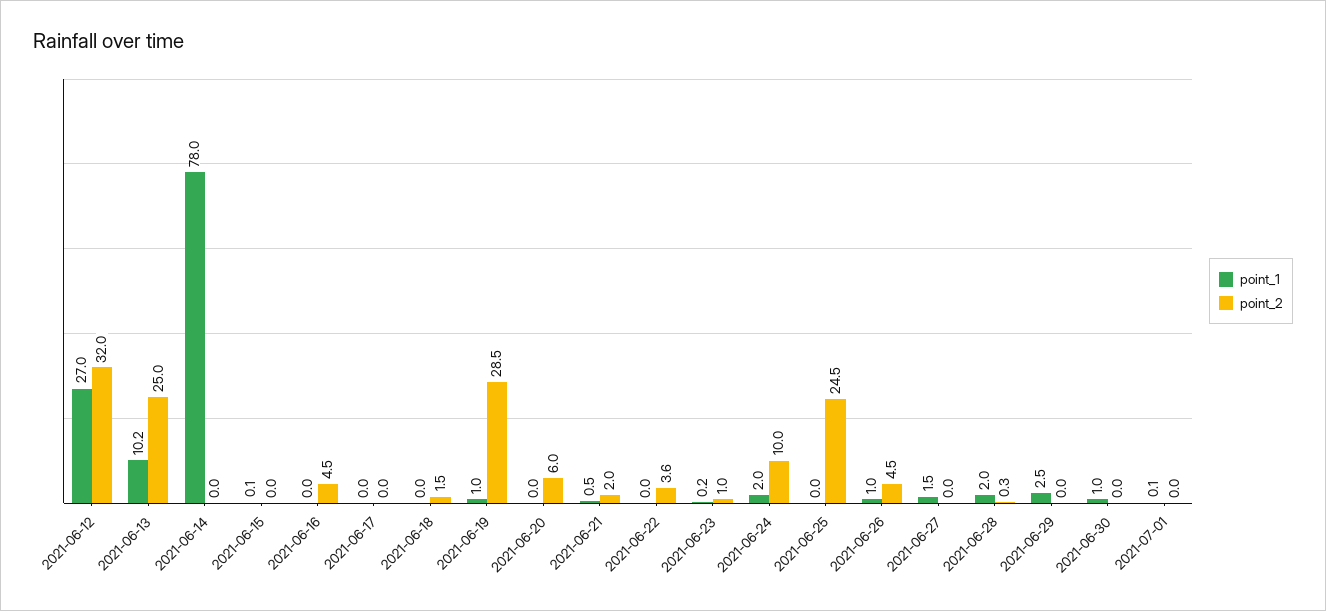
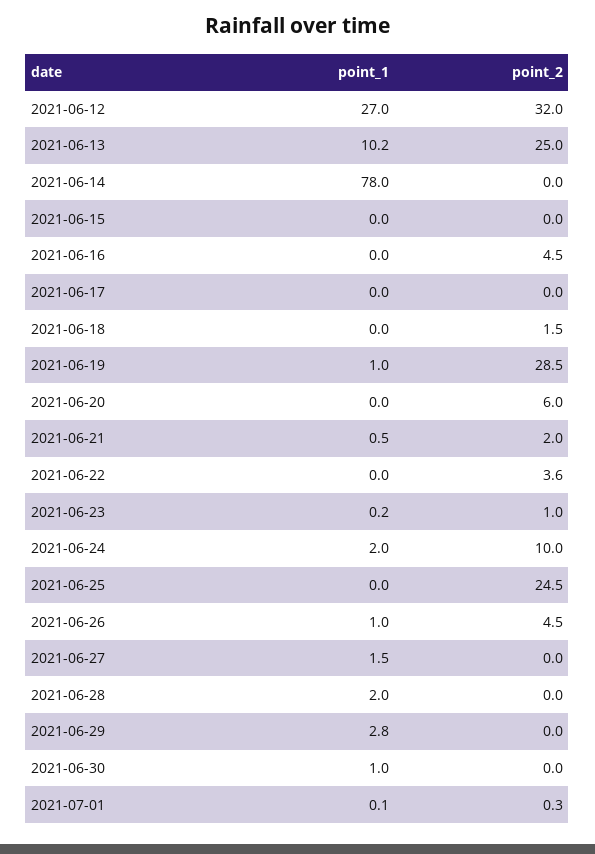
point_1, 2021-06-15: 0.1 -> 0
point_2, 2021-06-28: 0.3 -> 0
point_1, 2021-06-29: 2.5 -> 2.8
point_2, 2021-07-01: 0 -> 0.3

